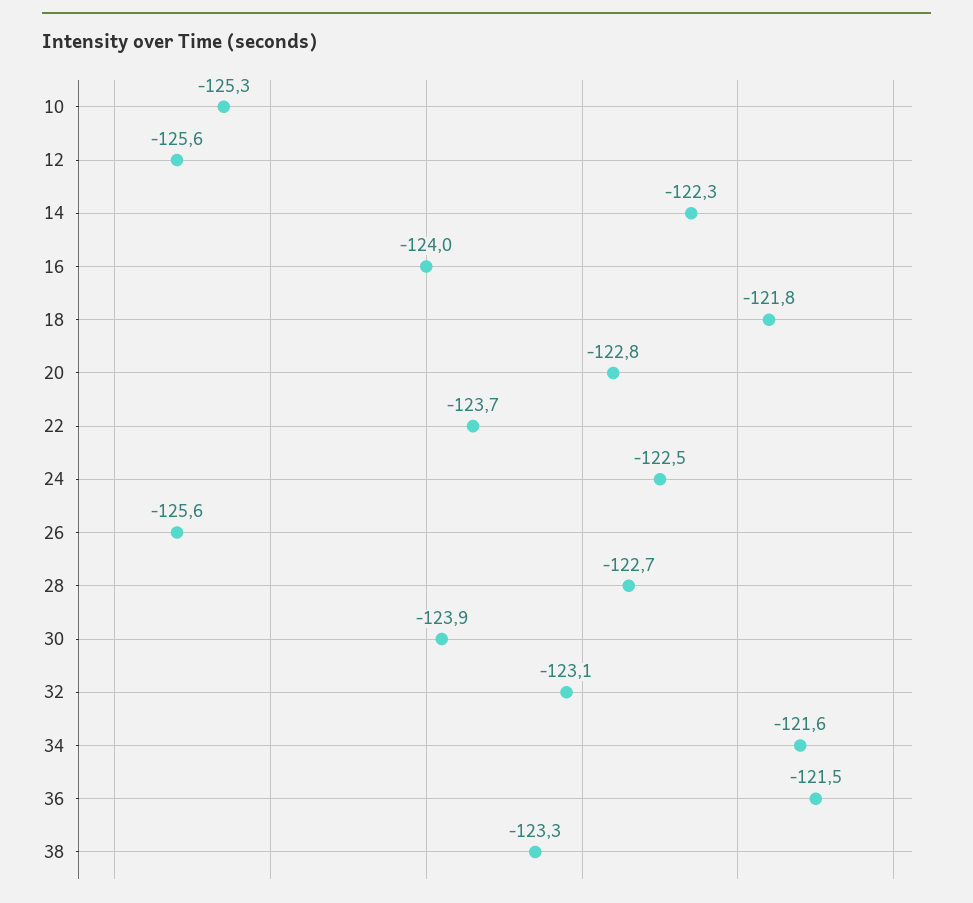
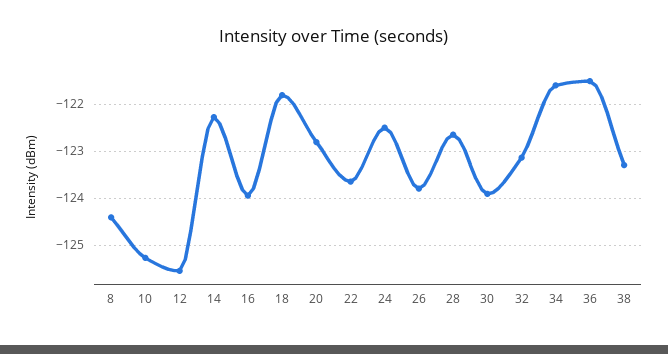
26: -125.6 -> -123.8
8: none -> -124.4

